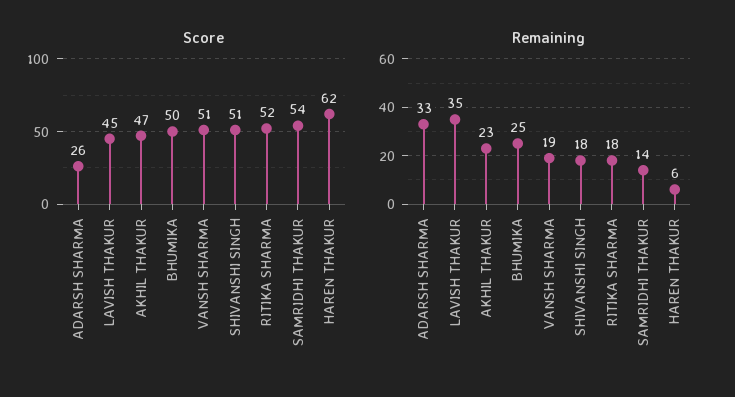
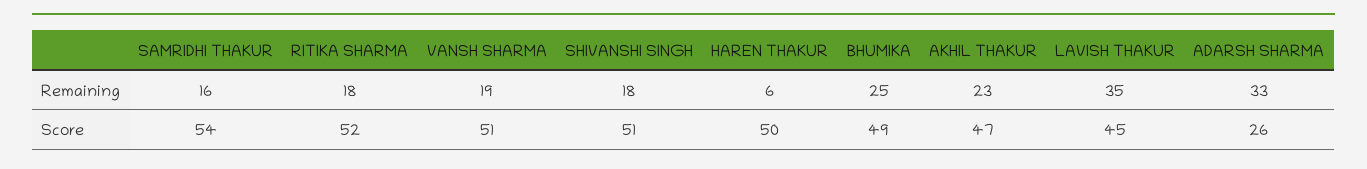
Score, BHUMIKA: 50 -> 49
Score, HAREN THAKUR: 62 -> 50
Remaining, SAMRIDHI THAKUR: 14 -> 16

